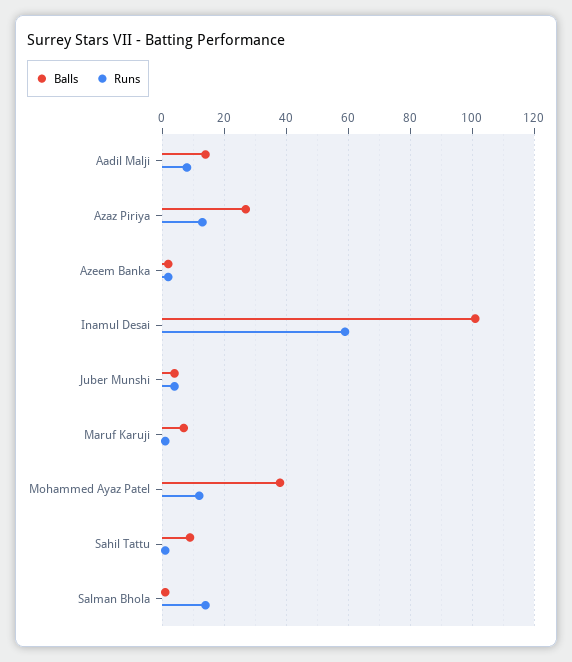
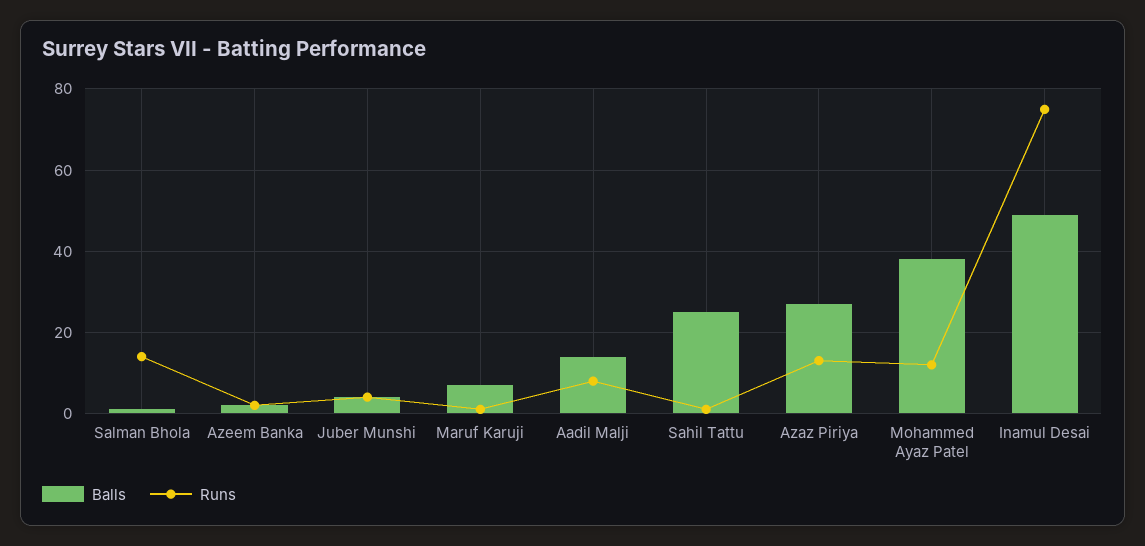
Balls, Inamul Desai: 100 -> 50
Runs, Inamul Desai: 60 -> 75
Balls, Sahil Tattu: 10 -> 25

